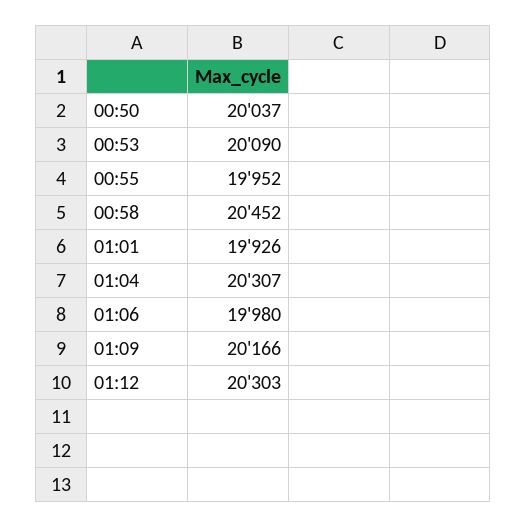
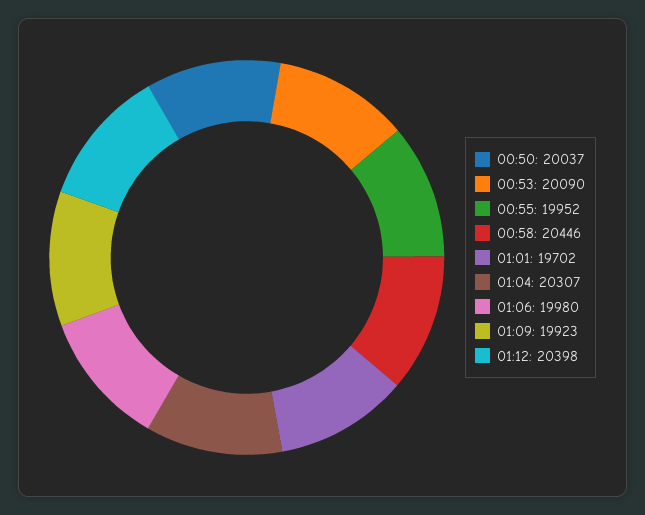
00:58: 20452 -> 20446
01:01: 19926 -> 19702
01:09: 20166 -> 19923
01:12: 20303 -> 20398

